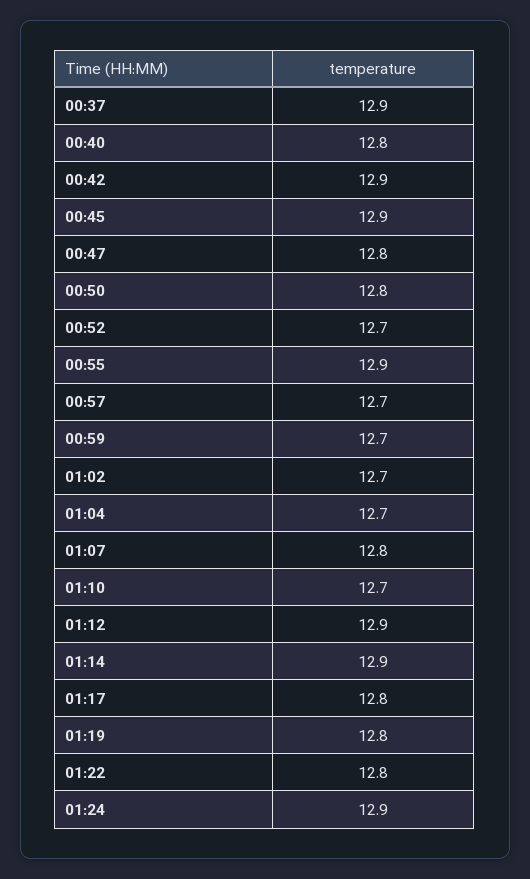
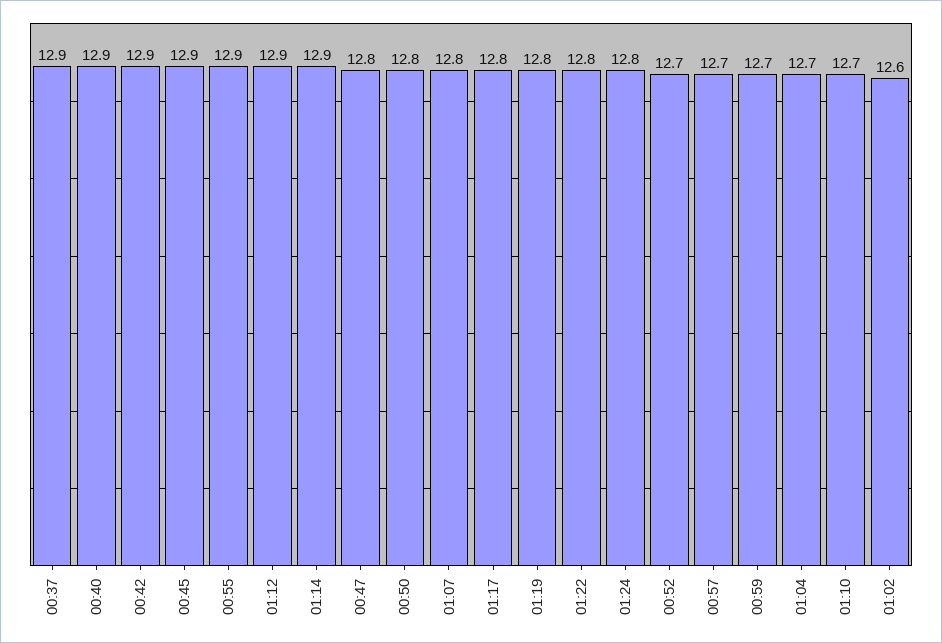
00:40: 12.8 -> 12.9
01:02: 12.7 -> 12.6
01:24: 12.9 -> 12.8

